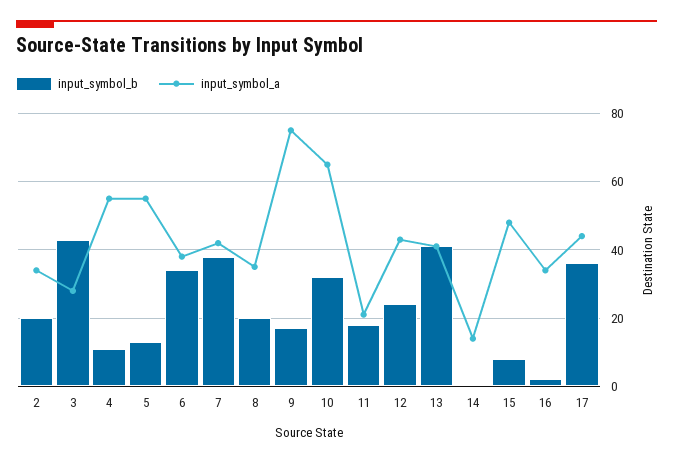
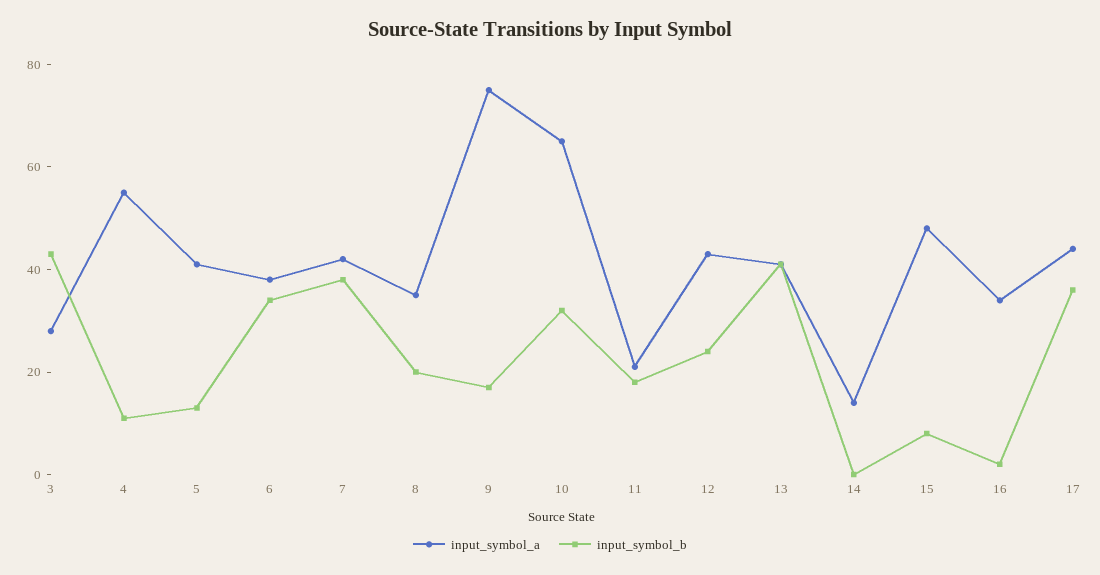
input_symbol_b, 2: 20 -> none
input_symbol_a, 2: 35 -> none
input_symbol_a, 5: 55 -> 40

